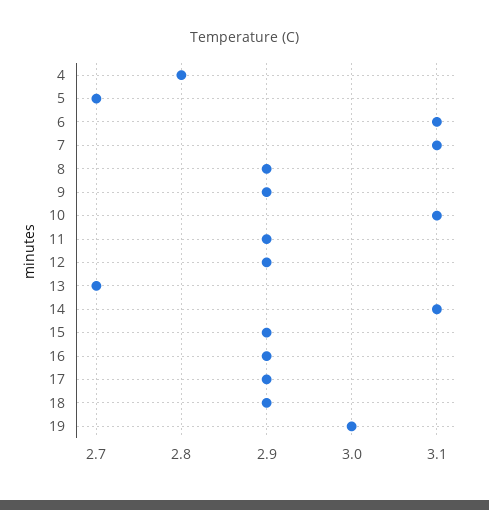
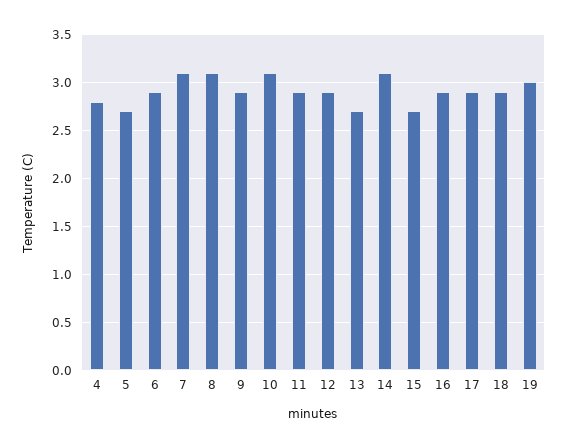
6: 3.1 -> 2.9
8: 2.9 -> 3.1
15: 2.9 -> 2.7

